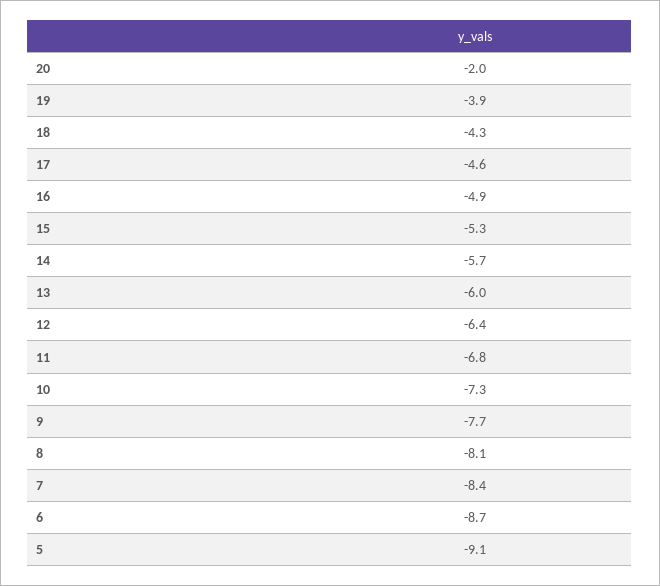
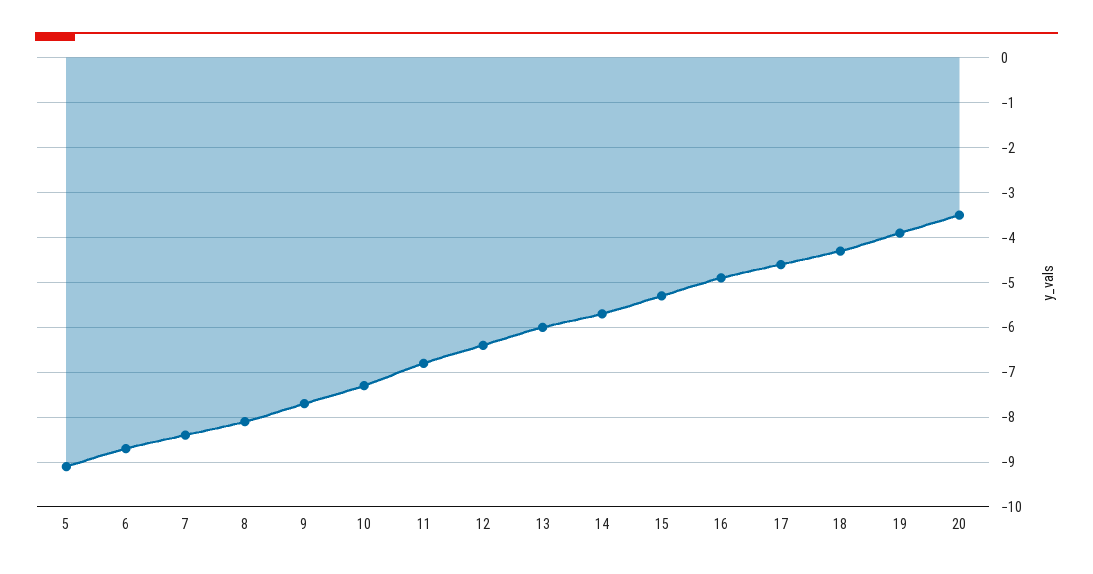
20: -2 -> -3.5

